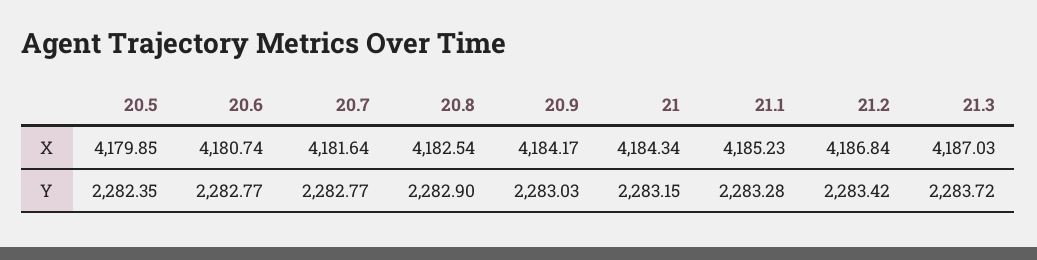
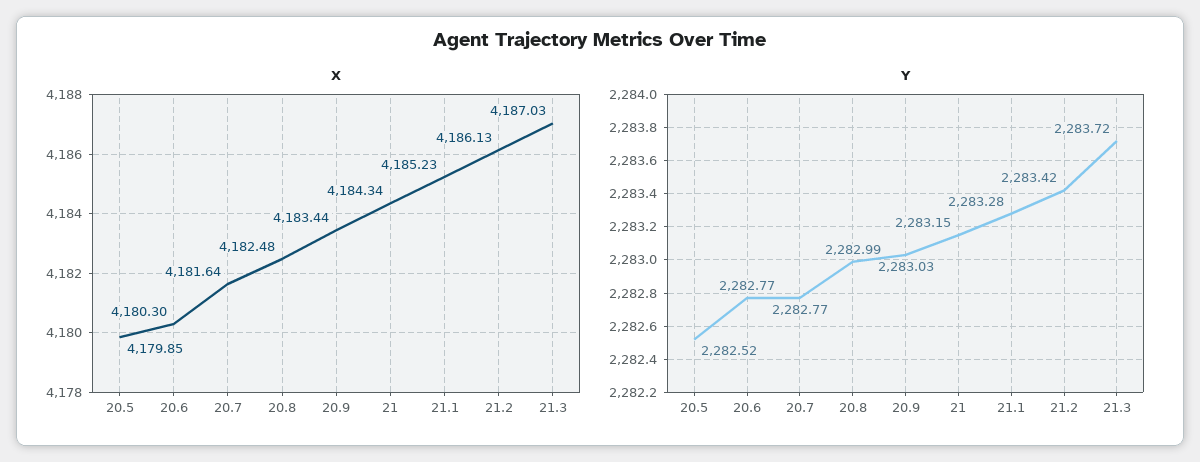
X, 20.6: 4180.74 -> 4180.3
X, 20.8: 4182.54 -> 4182.48
X, 20.9: 4184.17 -> 4183.44
X, 21.2: 4186.84 -> 4186.13
Y, 20.5: 2282.35 -> 2282.52
Y, 20.8: 2282.9 -> 2282.99

